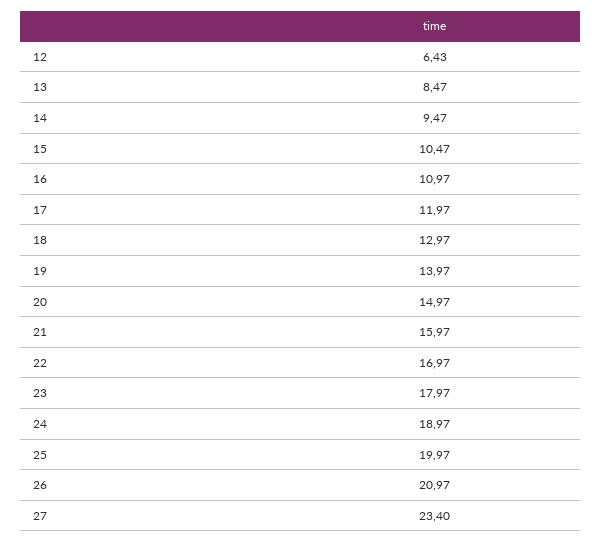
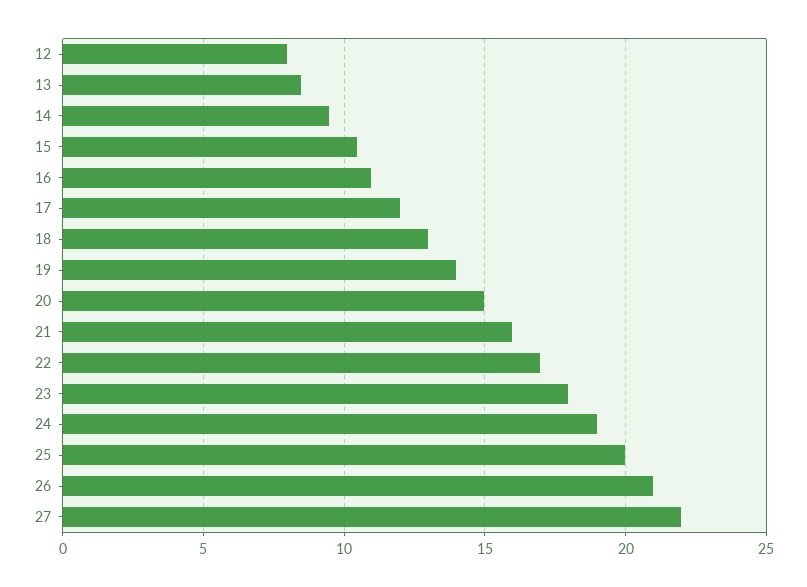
12: 6.43 -> 8
27: 23.4 -> 22

